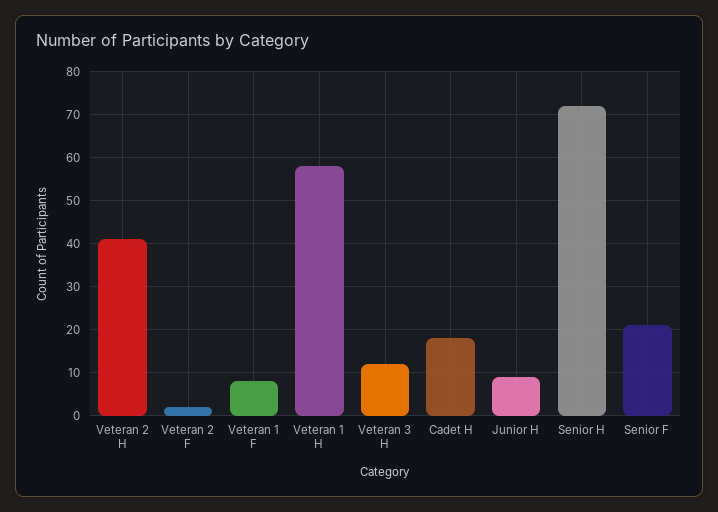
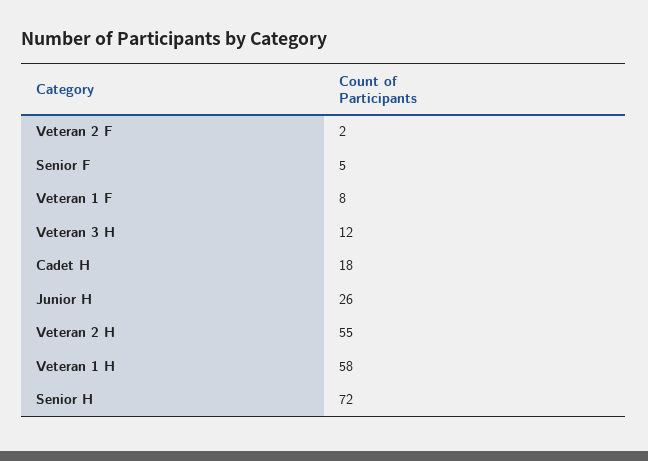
Veteran 2 H: 40 -> 55
Junior H: 10 -> 26
Senior F: 20 -> 5

